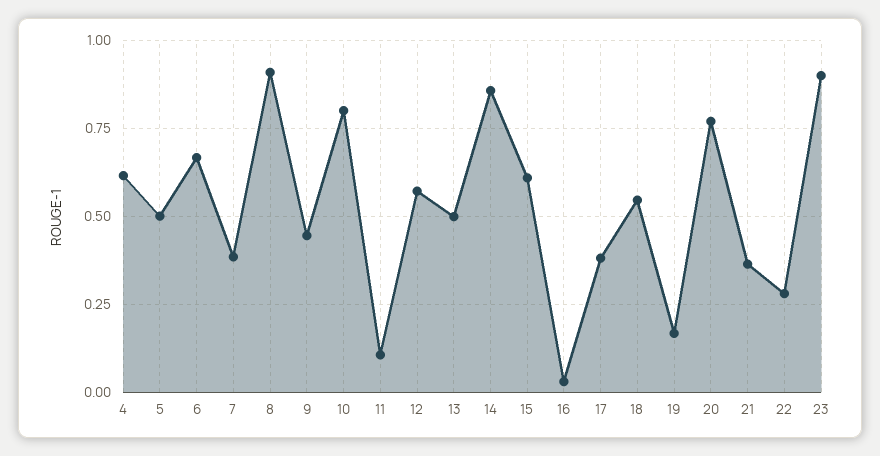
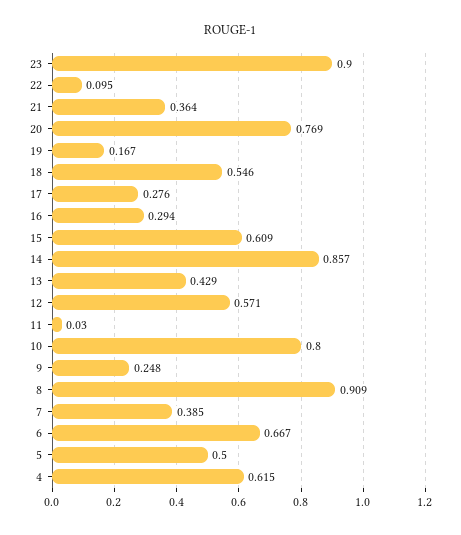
9: 0.45 -> 0.248
11: 0.1 -> 0.03
13: 0.5 -> 0.429
16: 0.025 -> 0.294
17: 0.375 -> 0.276
22: 0.275 -> 0.095

